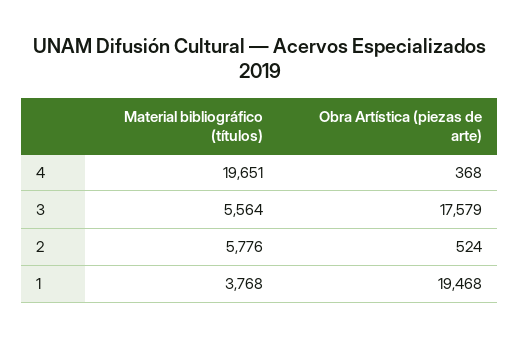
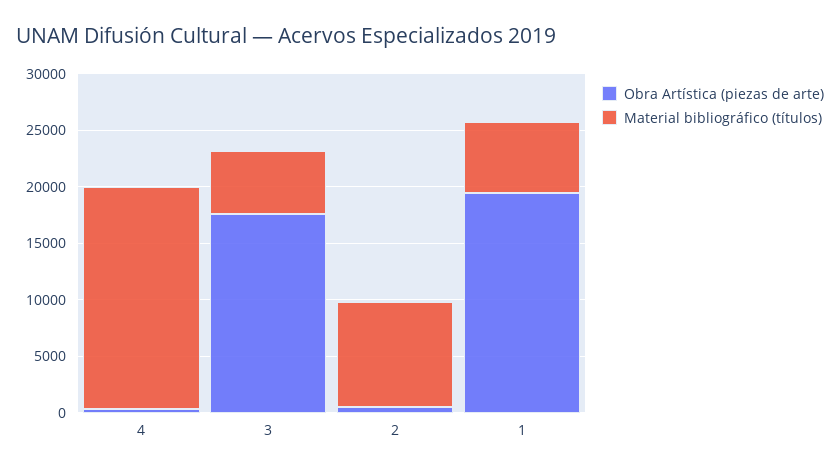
Material bibliográfico (títulos), 2: 5776 -> 9000
Material bibliográfico (títulos), 1: 3768 -> 6000

